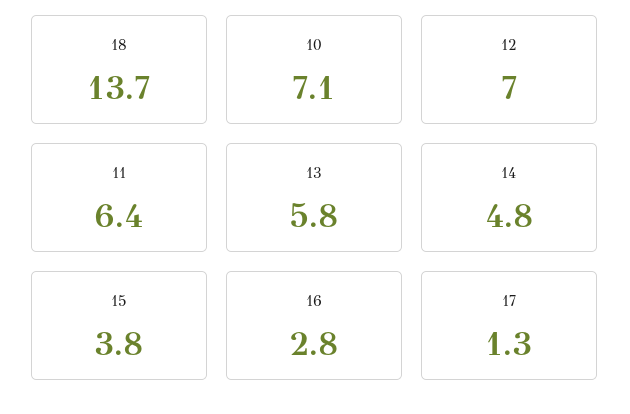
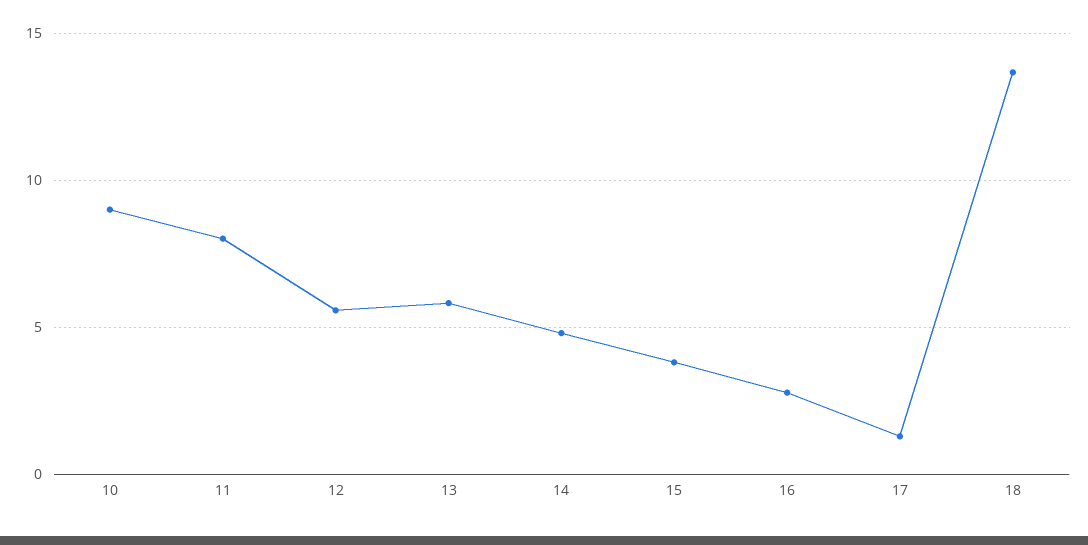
10: 7.1 -> 9
12: 7 -> 5.5
11: 6.4 -> 8

